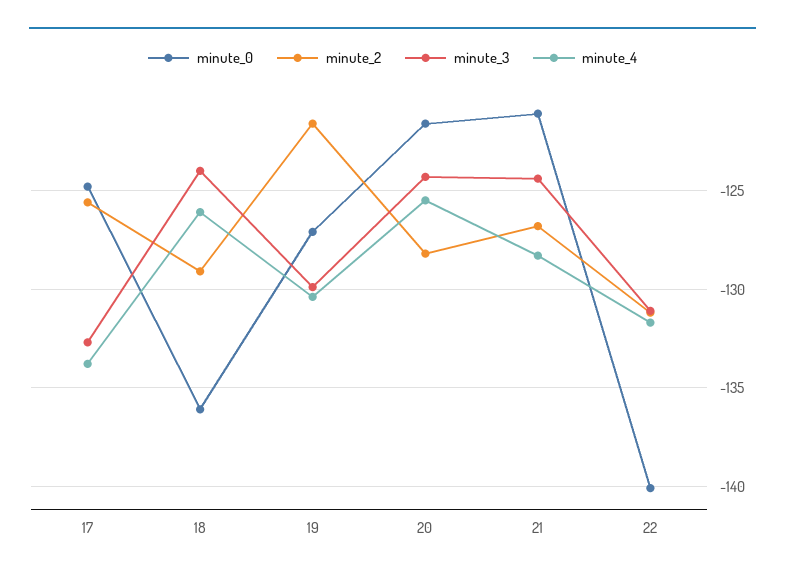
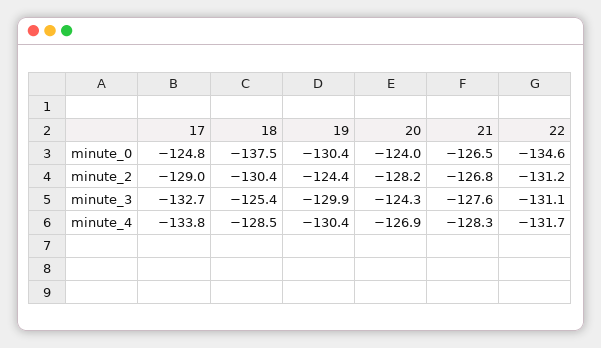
minute_2, 17: -125.5 -> -129
minute_0, 18: -136 -> -137.5
minute_2, 18: -129 -> -130.4
minute_3, 18: -124 -> -125.4
minute_4, 18: -126 -> -128.5
minute_0, 19: -127 -> -130.4
minute_2, 19: -121.5 -> -124.4
minute_0, 20: -121.5 -> -124
minute_4, 20: -125.5 -> -126.9
minute_0, 21: -121 -> -126.5
minute_3, 21: -124.5 -> -127.6
minute_0, 22: -140 -> -134.6

